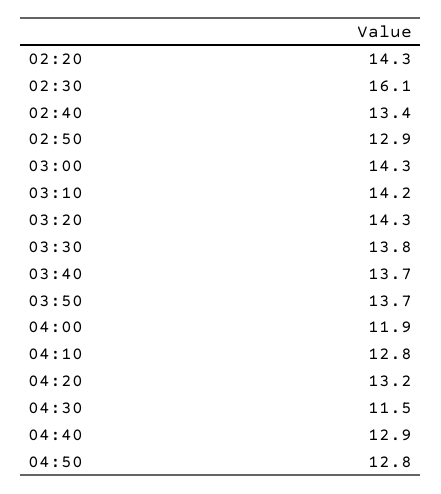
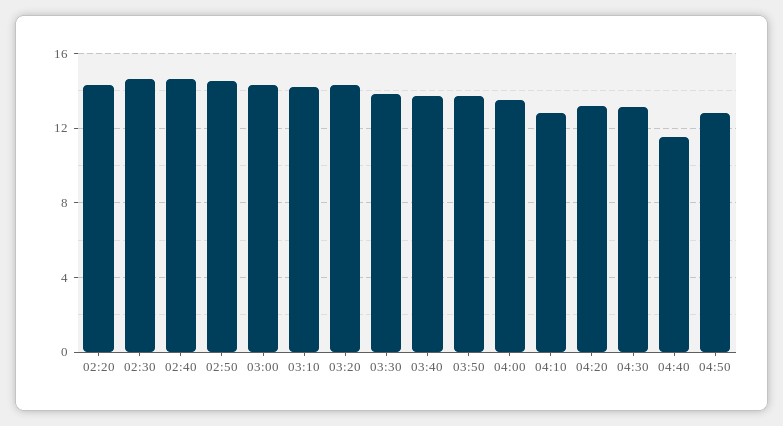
02:30: 16.1 -> 14.5
02:40: 13.4 -> 14.5
02:50: 12.9 -> 14.5
04:00: 11.9 -> 13.5
04:30: 11.5 -> 13
04:40: 12.9 -> 11.5

